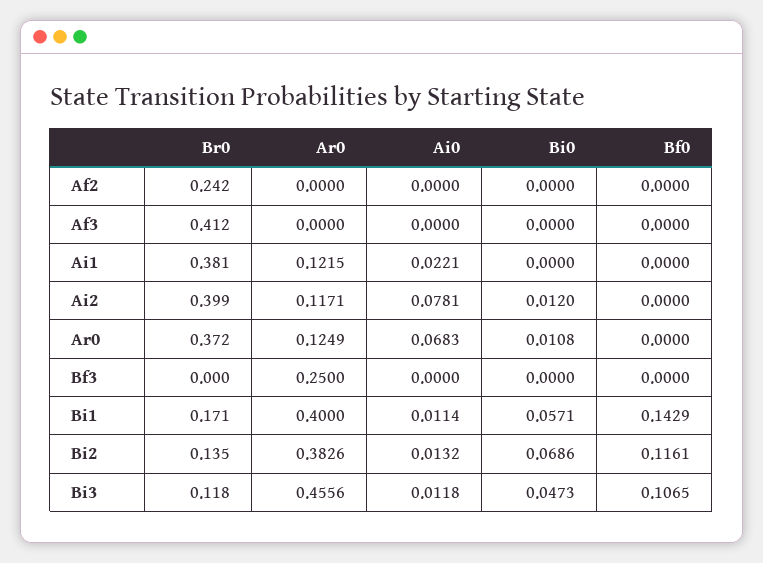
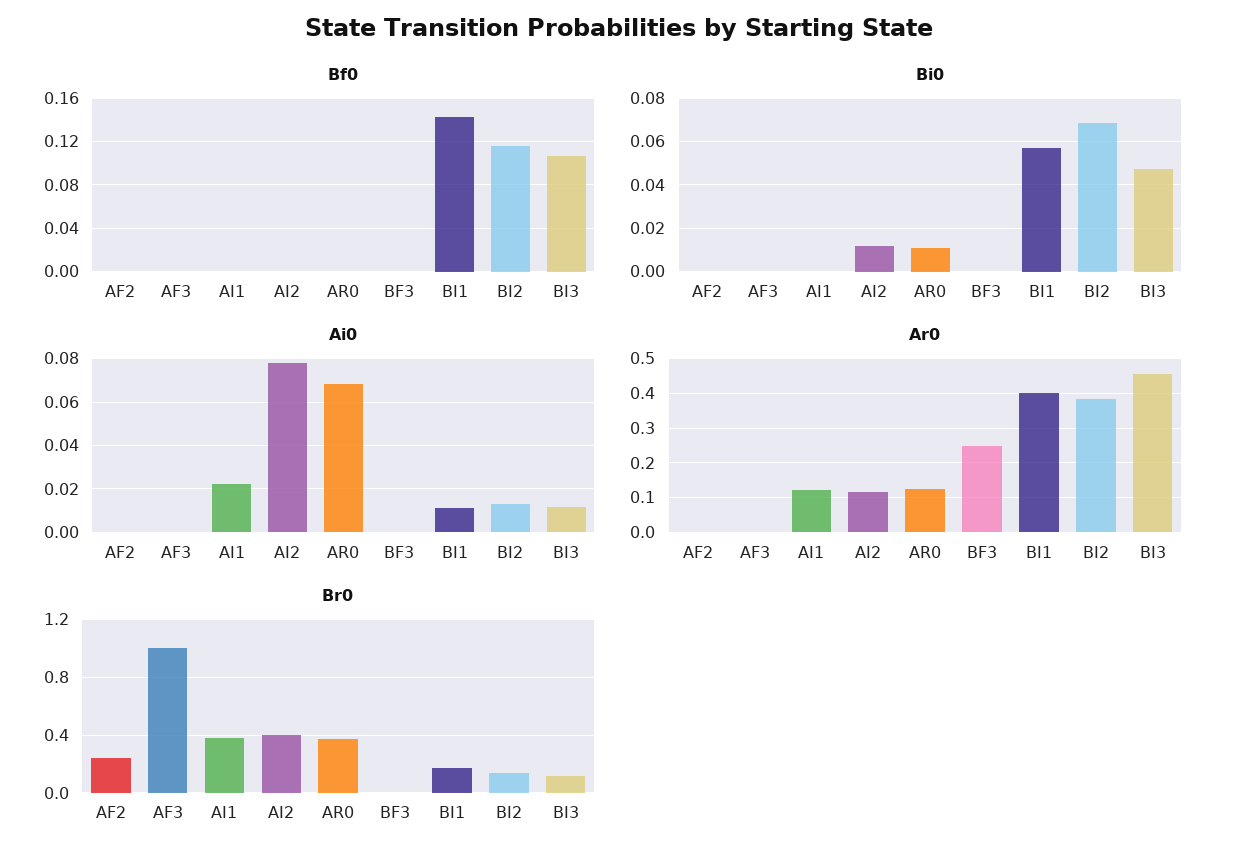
Br0, Af3: 0.412 -> 1

